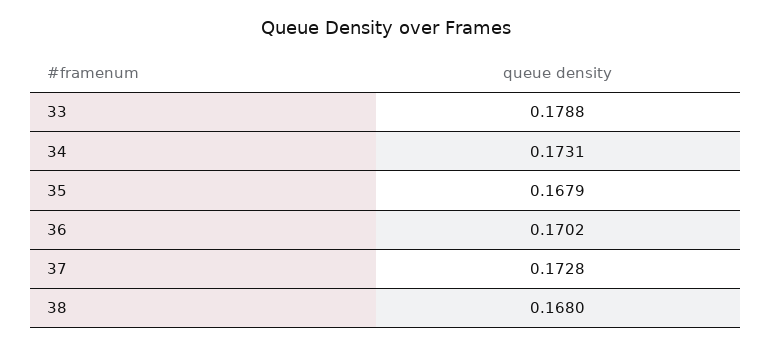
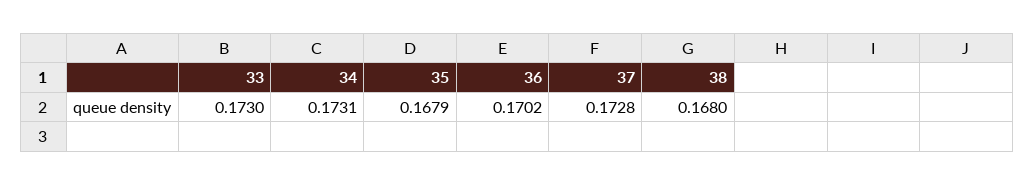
33: 0.1788 -> 0.173

